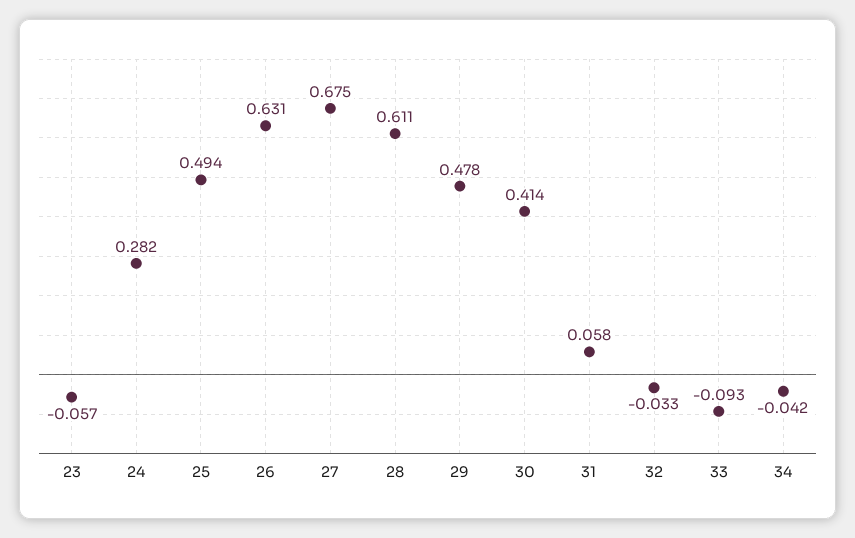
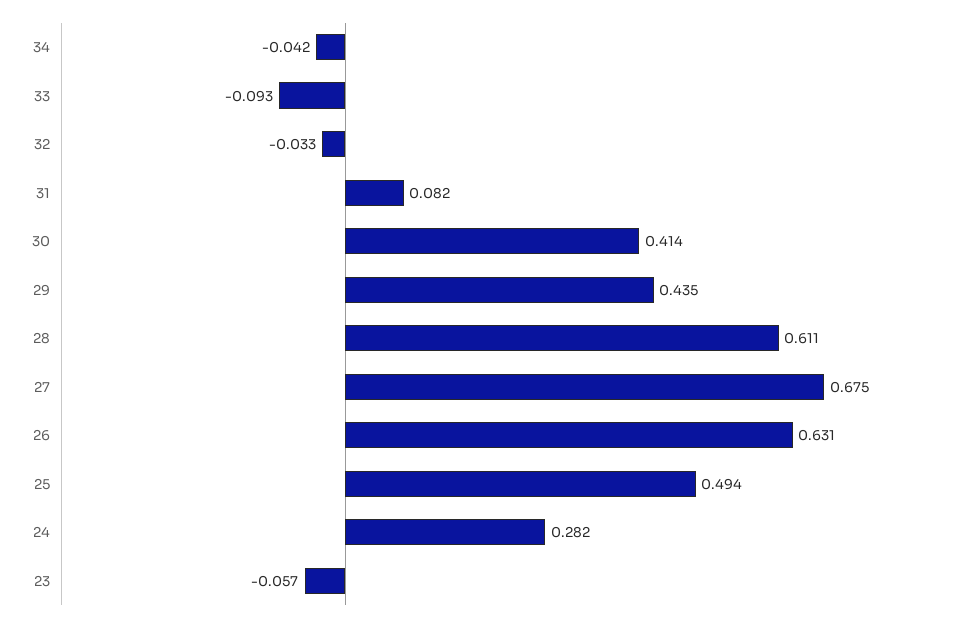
29: 0.478 -> 0.435
31: 0.058 -> 0.082

